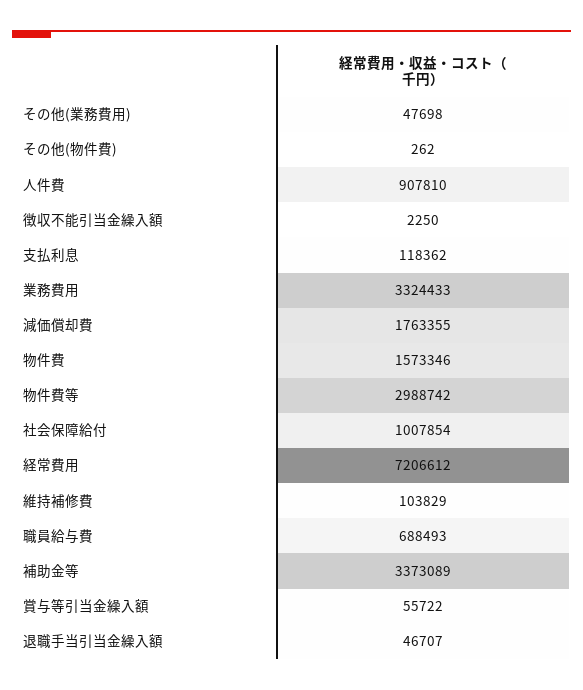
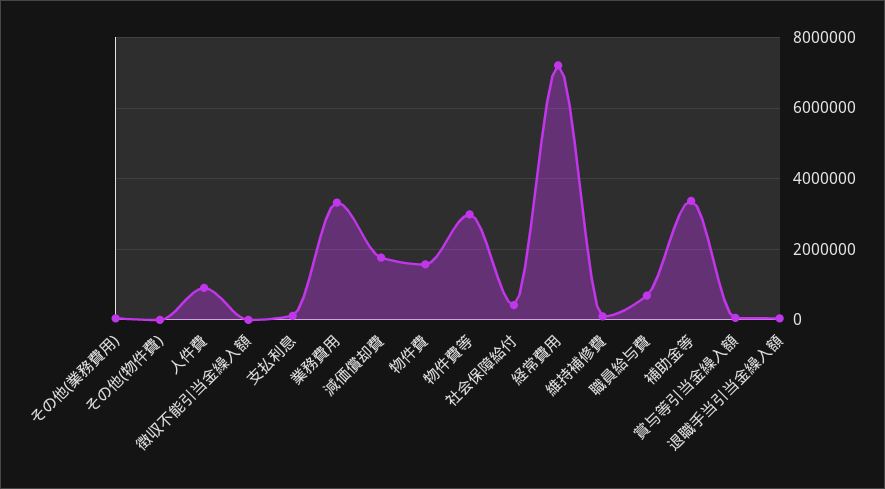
社会保障給付: 1007854 -> 400000

